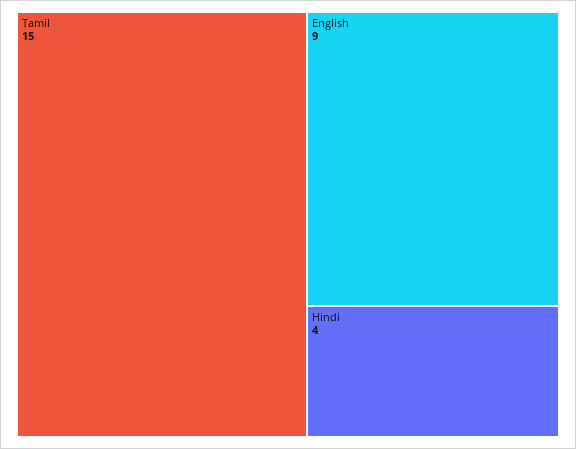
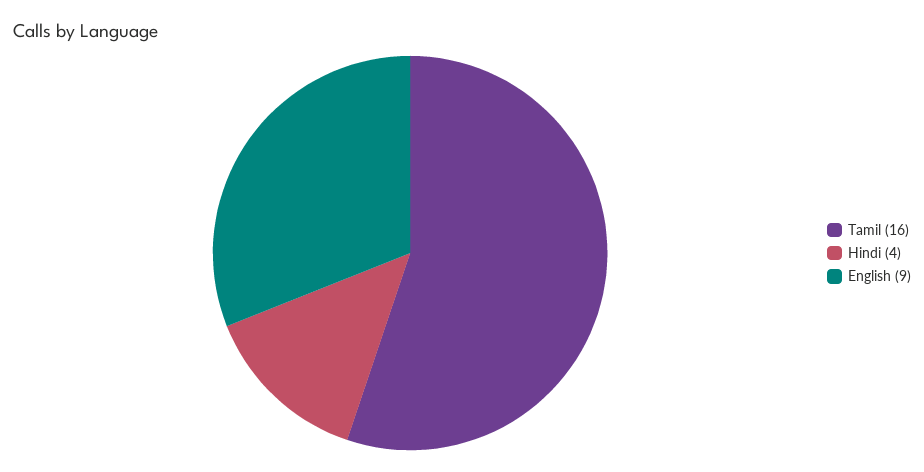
Tamil: 15 -> 16

